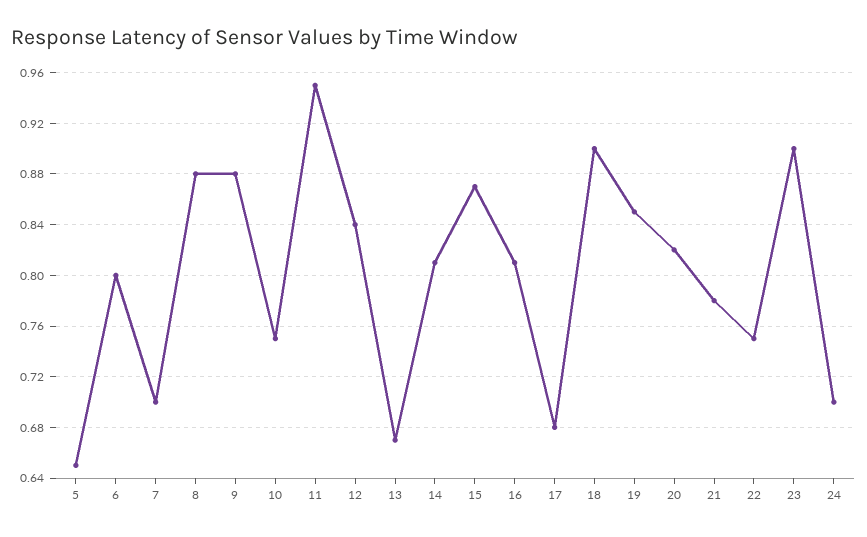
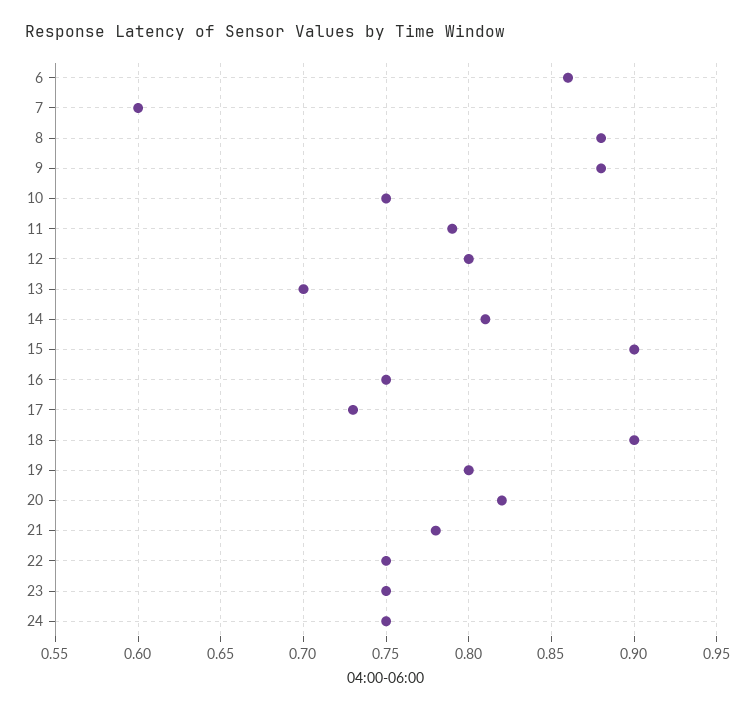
5: 0.65 -> none
6: 0.8 -> 0.86
7: 0.7 -> 0.6
11: 0.95 -> 0.79
12: 0.84 -> 0.8
13: 0.67 -> 0.7
15: 0.87 -> 0.9
16: 0.81 -> 0.75
17: 0.68 -> 0.73
19: 0.85 -> 0.8
23: 0.9 -> 0.75
24: 0.7 -> 0.75

